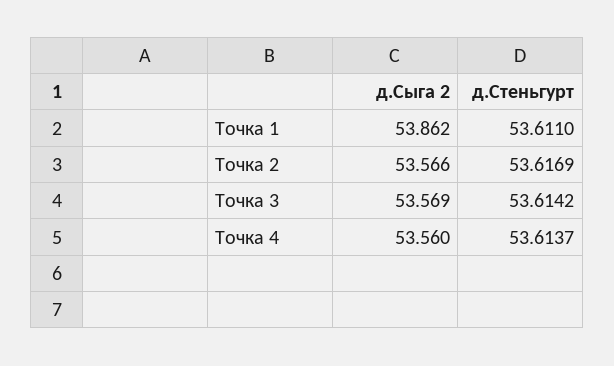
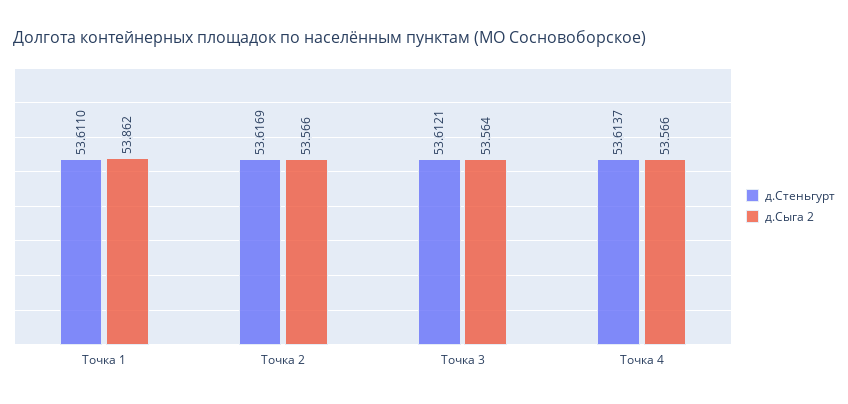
д.Сыга 2, Точка 3: 53.569 -> 53.564
д.Стеньгурт, Точка 3: 53.6142 -> 53.6121
д.Сыга 2, Точка 4: 53.56 -> 53.566

